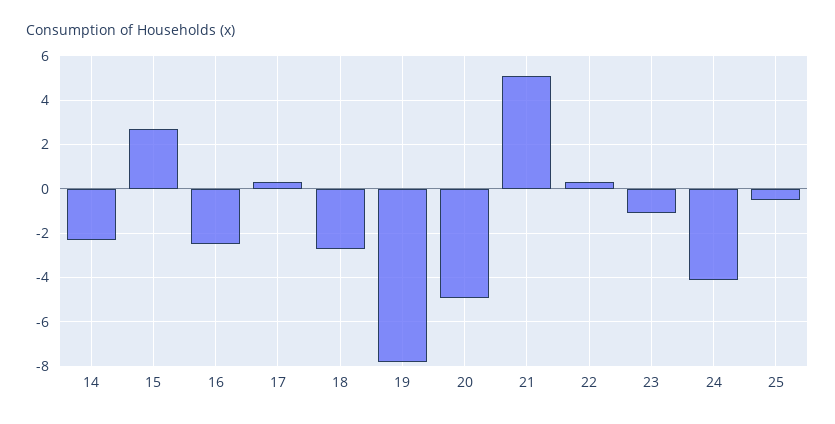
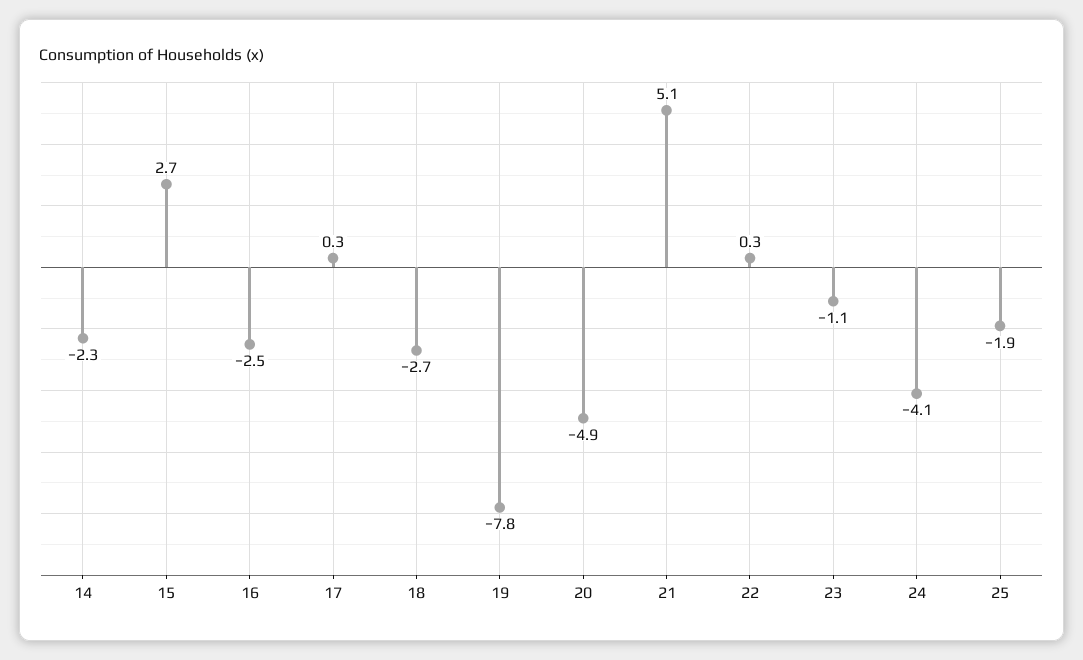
25: -0.5 -> -1.9

